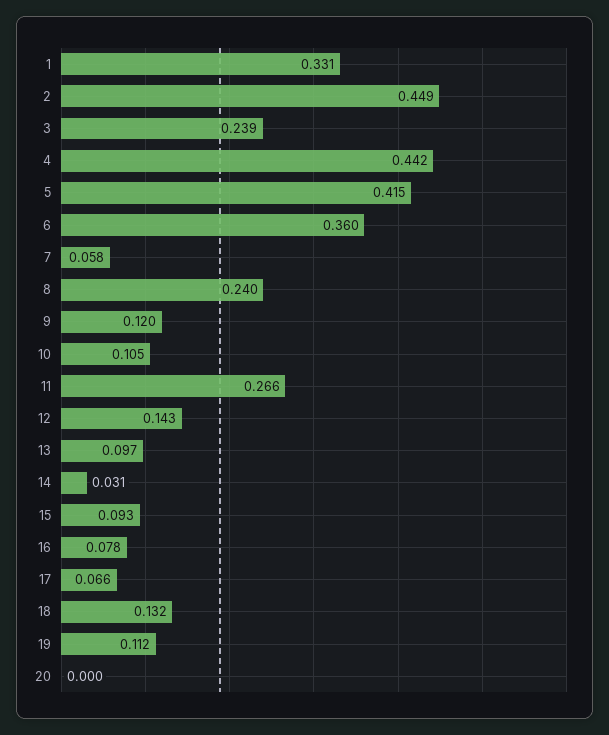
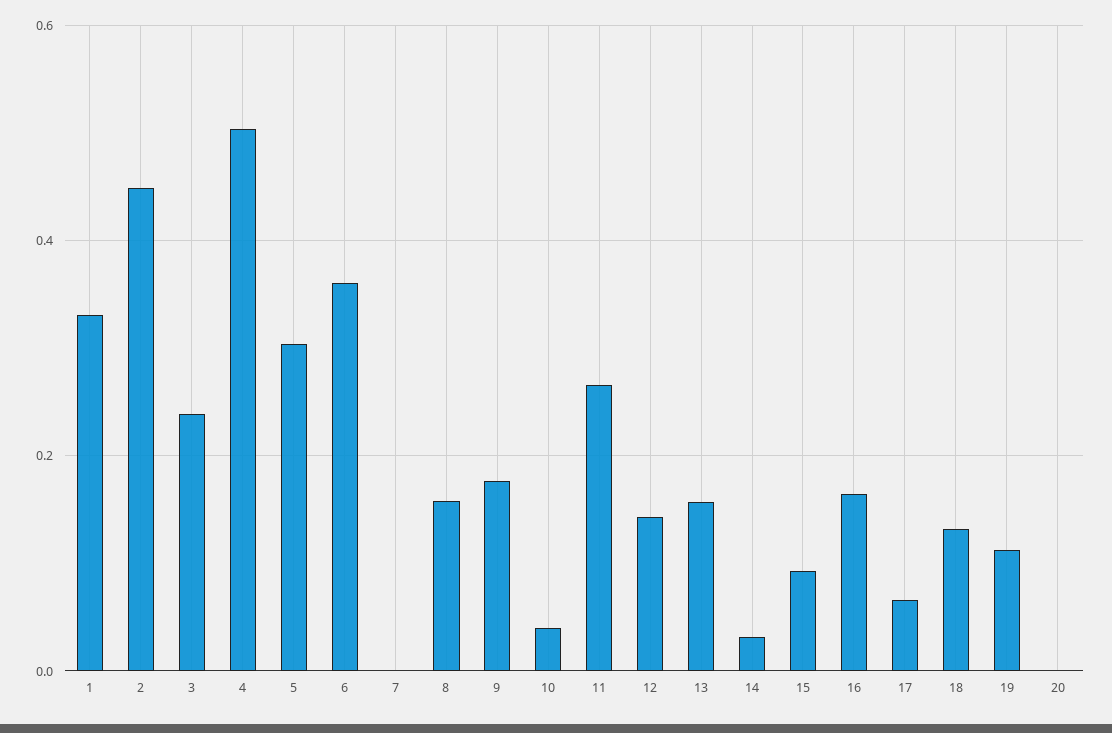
4: 0.442 -> 0.5
5: 0.415 -> 0.3
7: 0.058 -> 0
8: 0.24 -> 0.16
9: 0.12 -> 0.18
10: 0.105 -> 0.04
13: 0.097 -> 0.16
16: 0.078 -> 0.16

